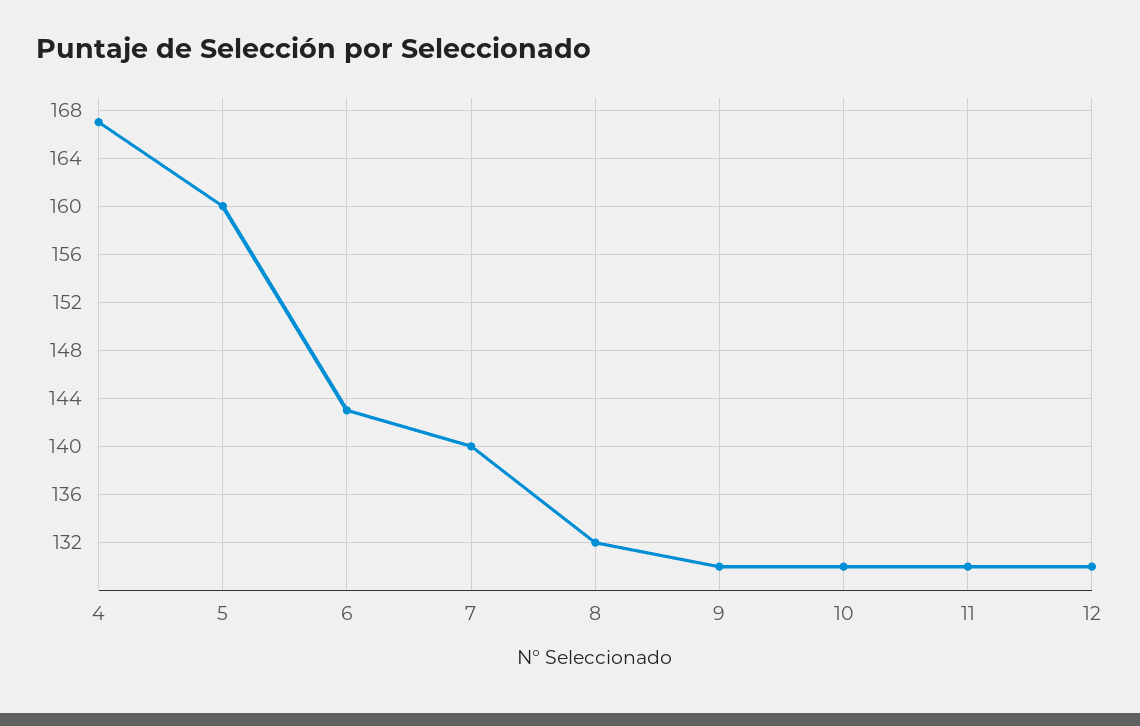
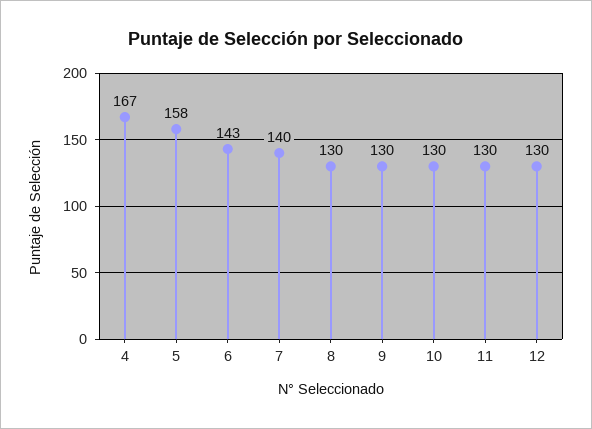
5: 160 -> 158
8: 132 -> 130

